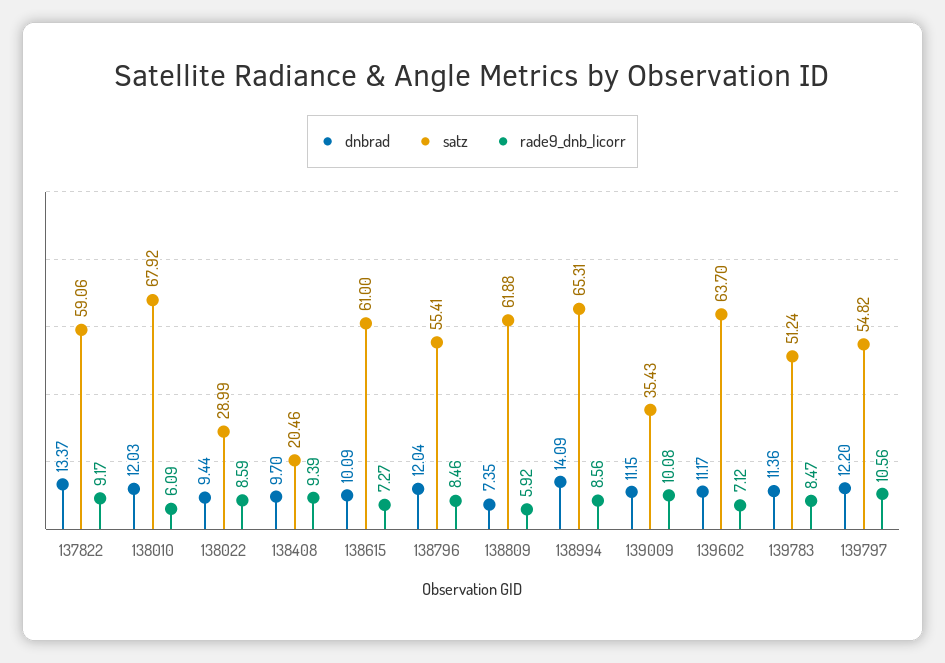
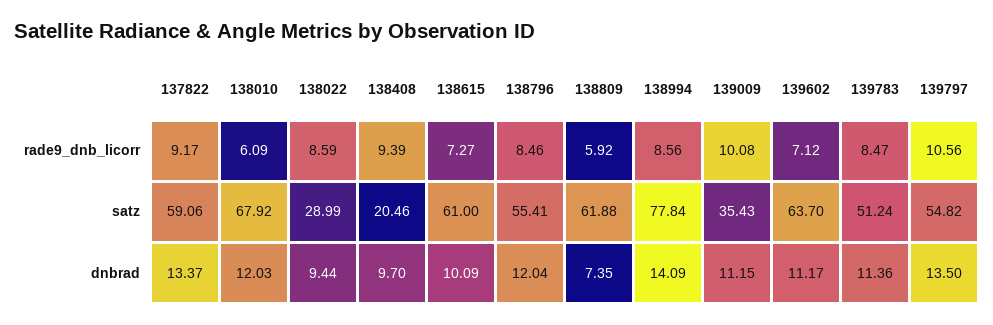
satz, 138994: 65.31 -> 77.84
dnbrad, 139797: 12.2 -> 13.5

